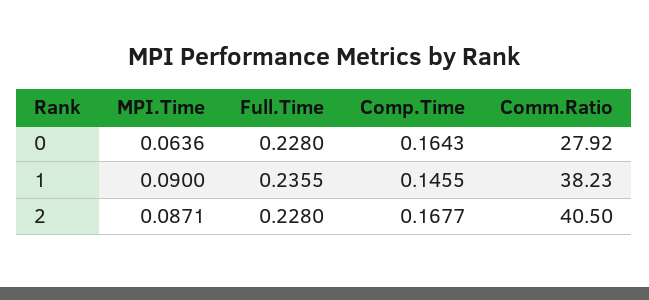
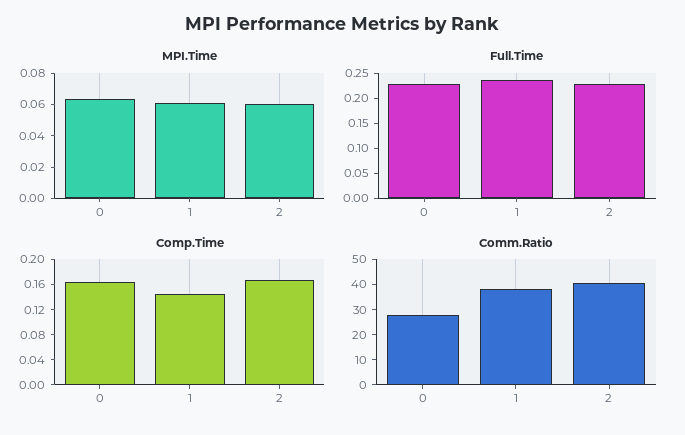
MPI.Time, 1: 0.09 -> 0.06
MPI.Time, 2: 0.0871 -> 0.06

